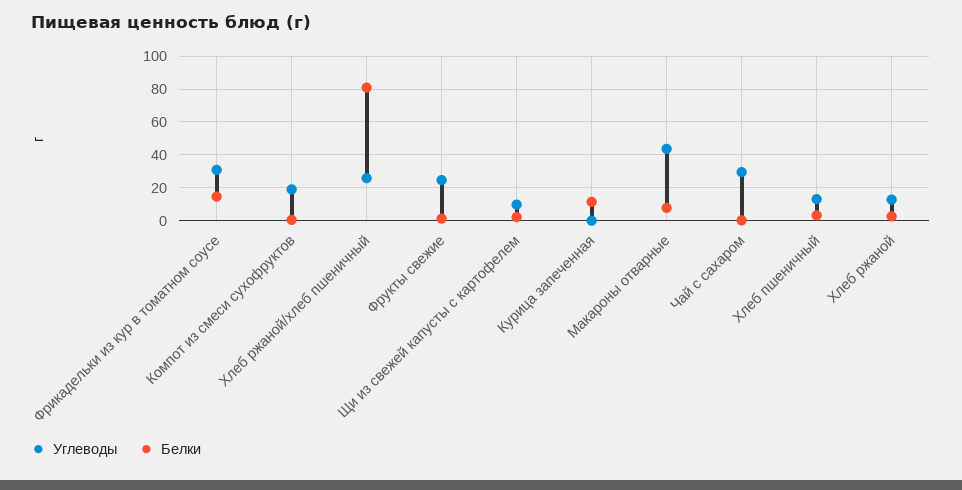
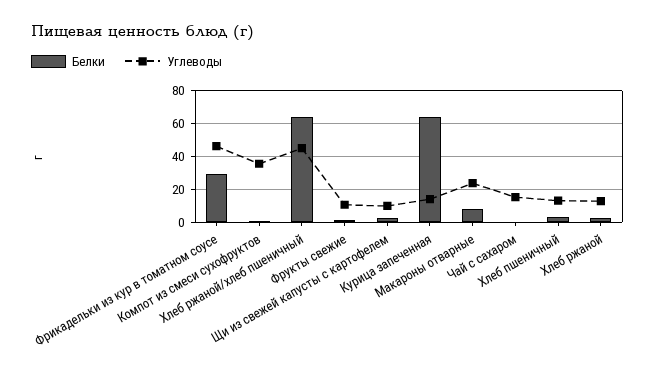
Углеводы, Фрикадельки из кур в томатном соусе: 30 -> 45
Белки, Фрикадельки из кур в томатном соусе: 15 -> 30
Углеводы, Компот из смеси сухофруктов: 20 -> 35
Углеводы, Хлеб ржаной/хлеб пшеничный: 25 -> 45
Белки, Хлеб ржаной/хлеб пшеничный: 80 -> 65
Углеводы, Фрукты свежие: 25 -> 10
Углеводы, Курица запеченная: 0 -> 15
Белки, Курица запеченная: 10 -> 65
Углеводы, Макароны отварные: 45 -> 25
Углеводы, Чай с сахаром: 30 -> 15

